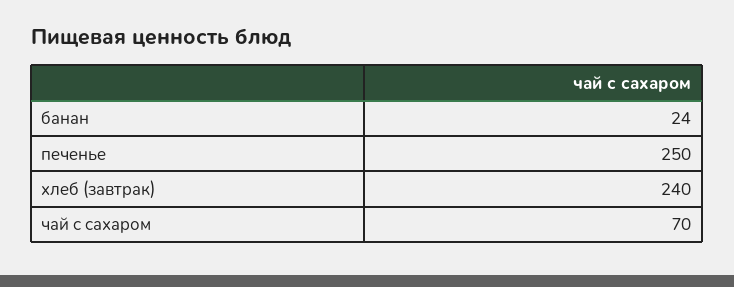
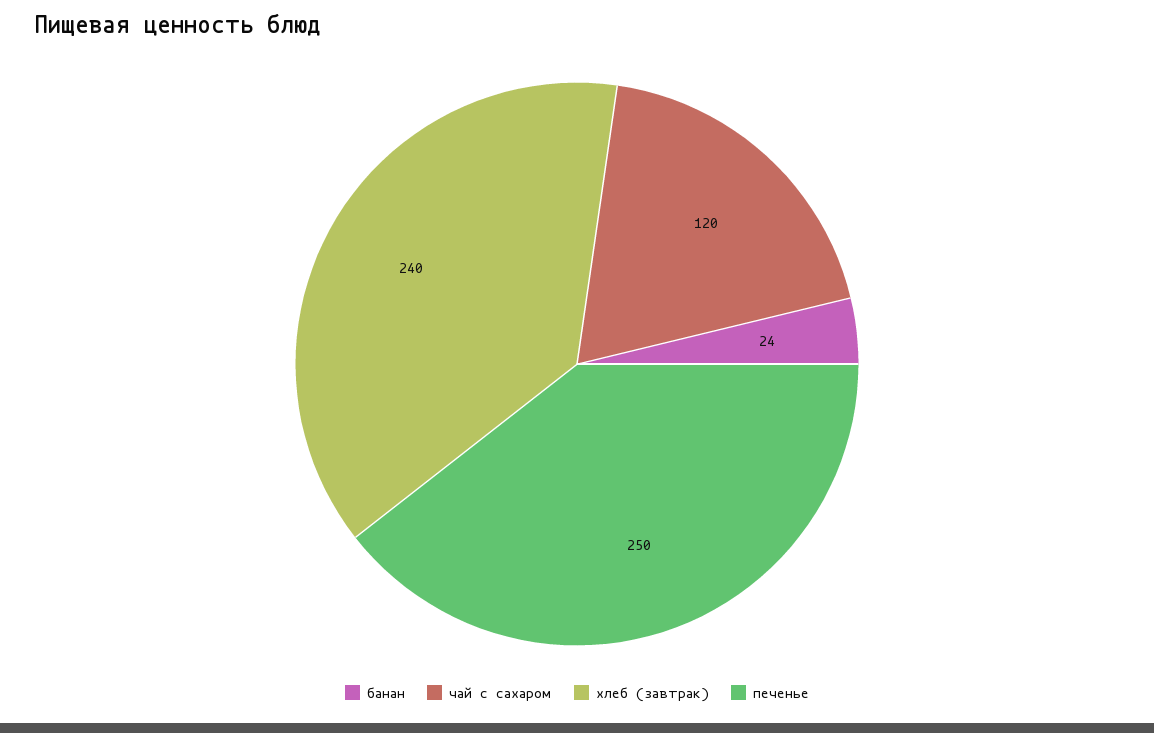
чай с сахаром: 70 -> 120

